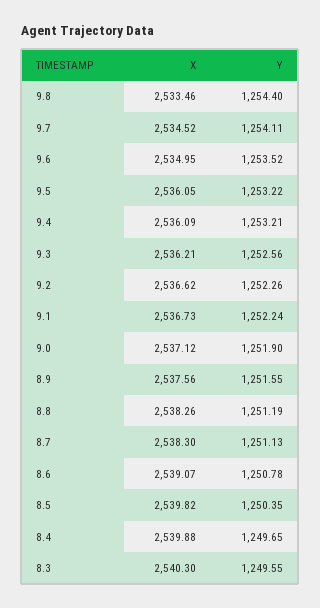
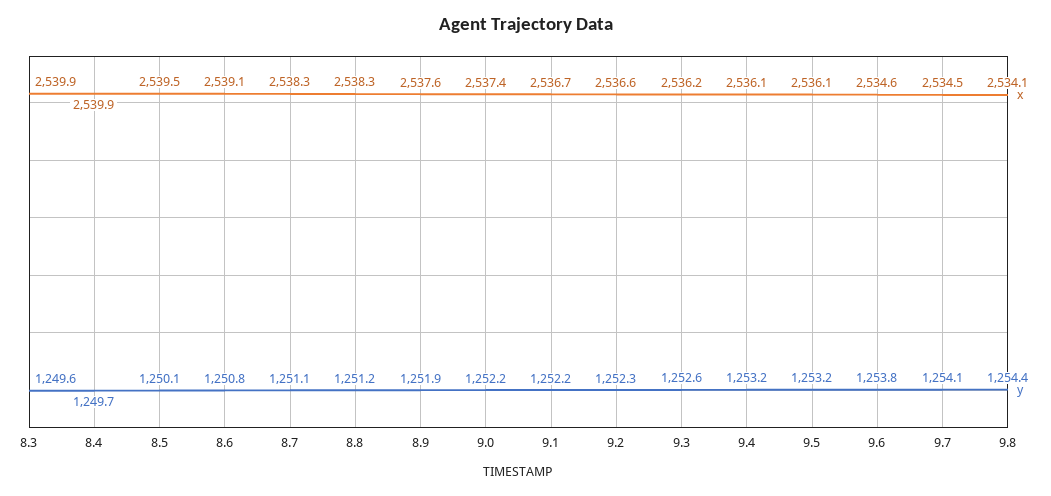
X, 9.8: 2533.46 -> 2534.1
X, 9.6: 2534.95 -> 2534.6
Y, 9.6: 1253.52 -> 1253.8
X, 9.0: 2537.12 -> 2537.4
Y, 9.0: 1251.9 -> 1252.2
Y, 8.9: 1251.55 -> 1251.9
X, 8.5: 2539.82 -> 2539.5
Y, 8.5: 1250.35 -> 1250.1
X, 8.3: 2540.3 -> 2539.9

